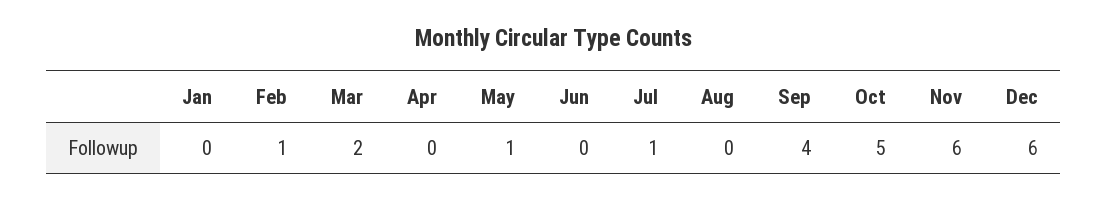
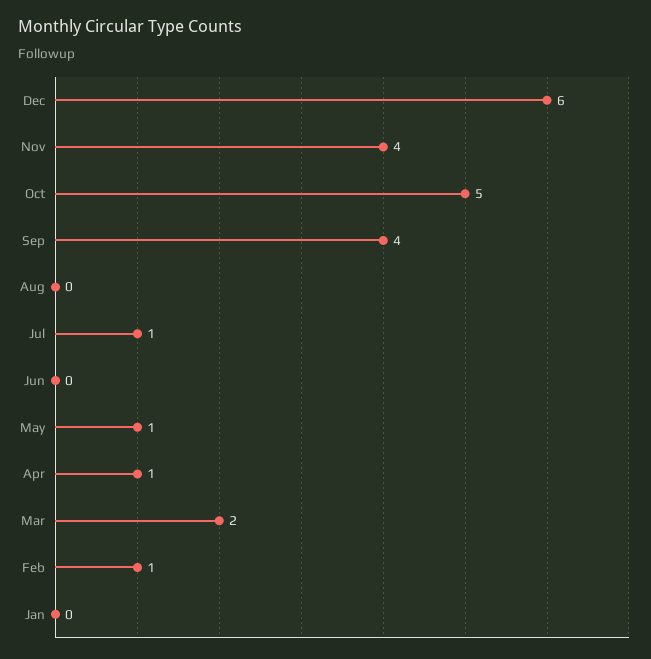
Apr: 0 -> 1
Nov: 6 -> 4

